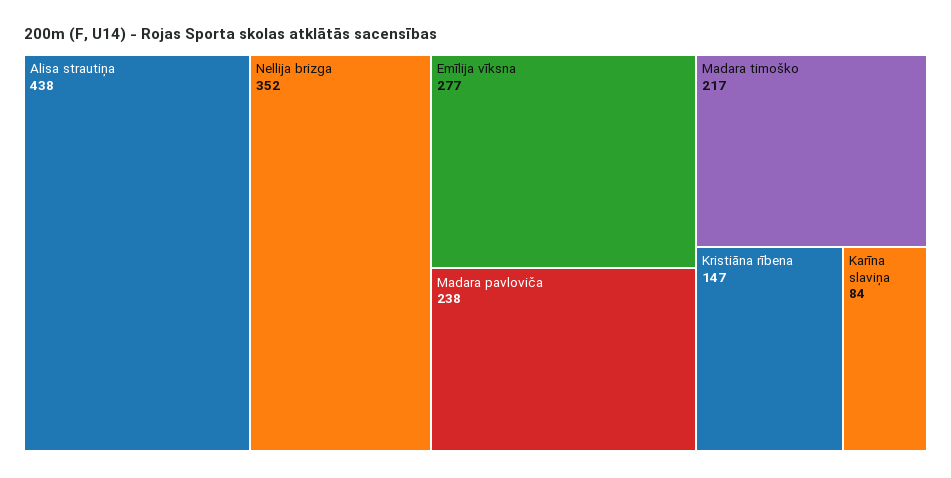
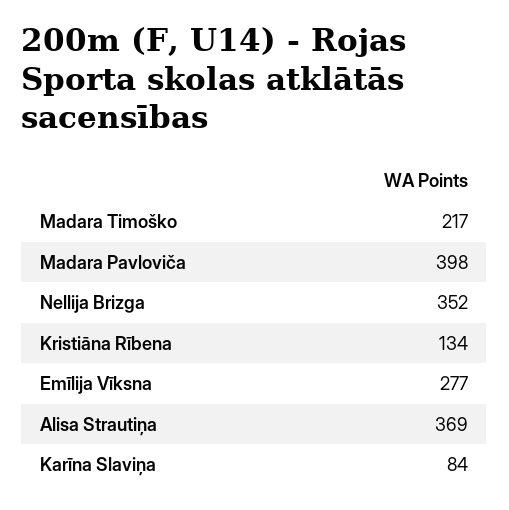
Alisa strautiņa: 438 -> 369
Madara pavloviča: 238 -> 398
Kristiāna rībena: 147 -> 134

